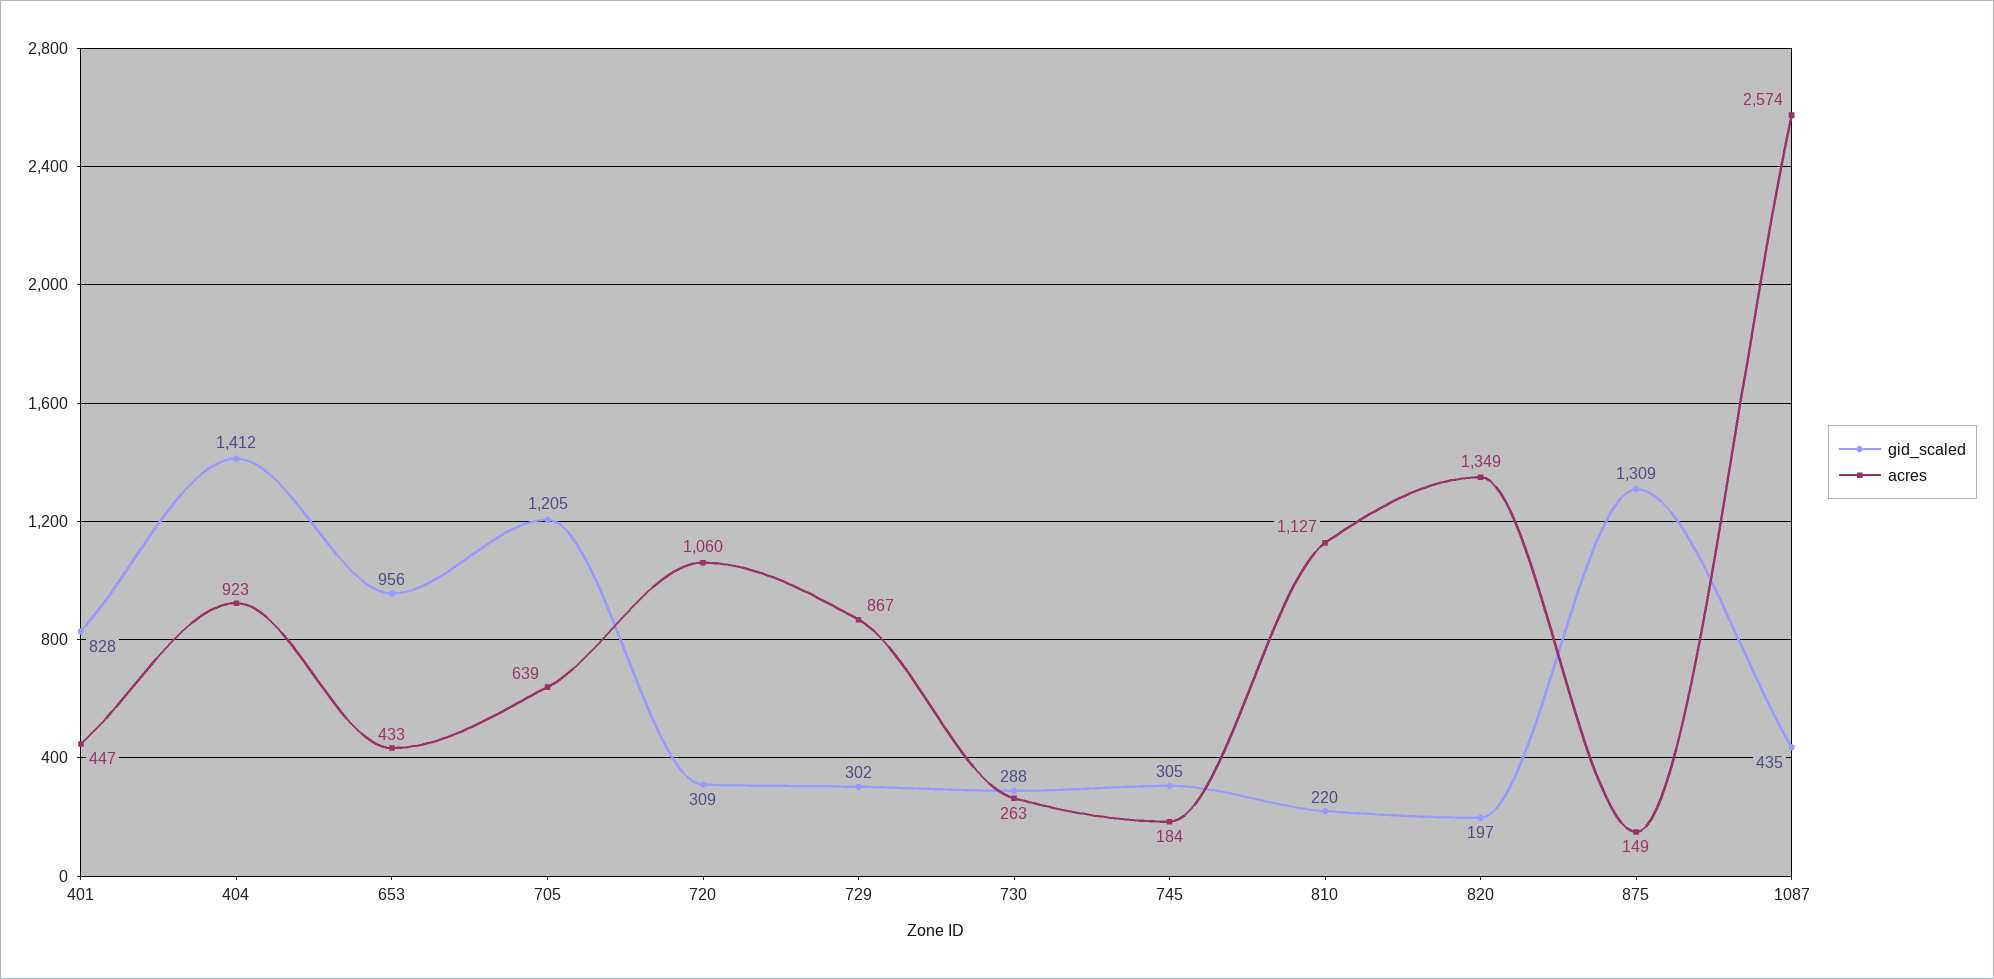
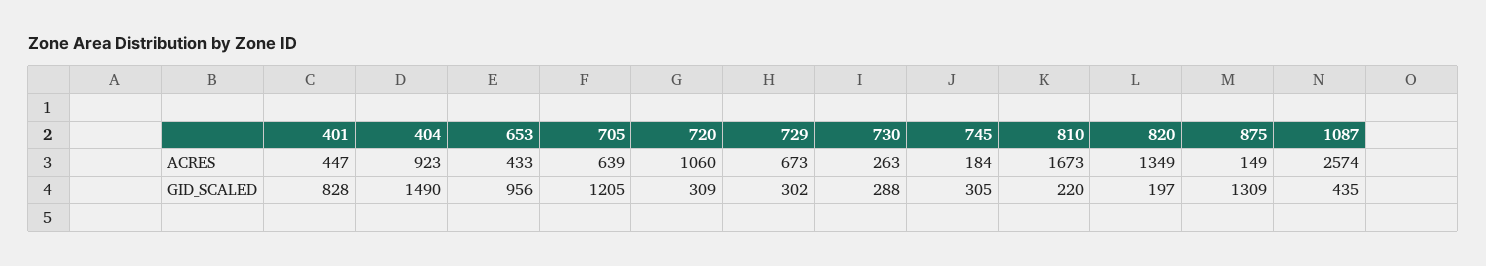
gid_scaled, 404: 1412 -> 1490
acres, 729: 867 -> 673
acres, 810: 1127 -> 1673

